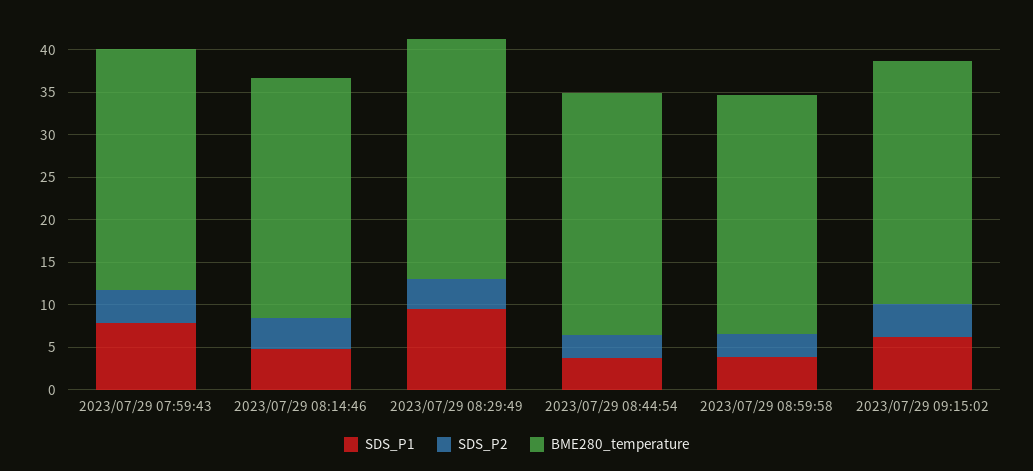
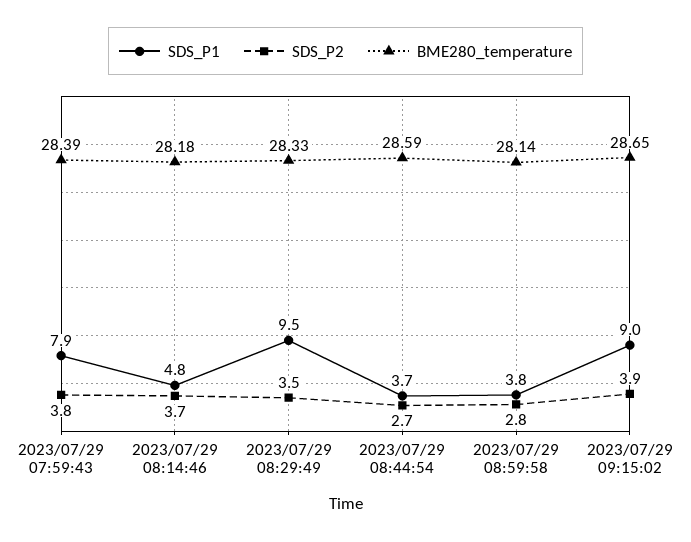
SDS_P1, 2023/07/29 09:15:02: 6 -> 9

